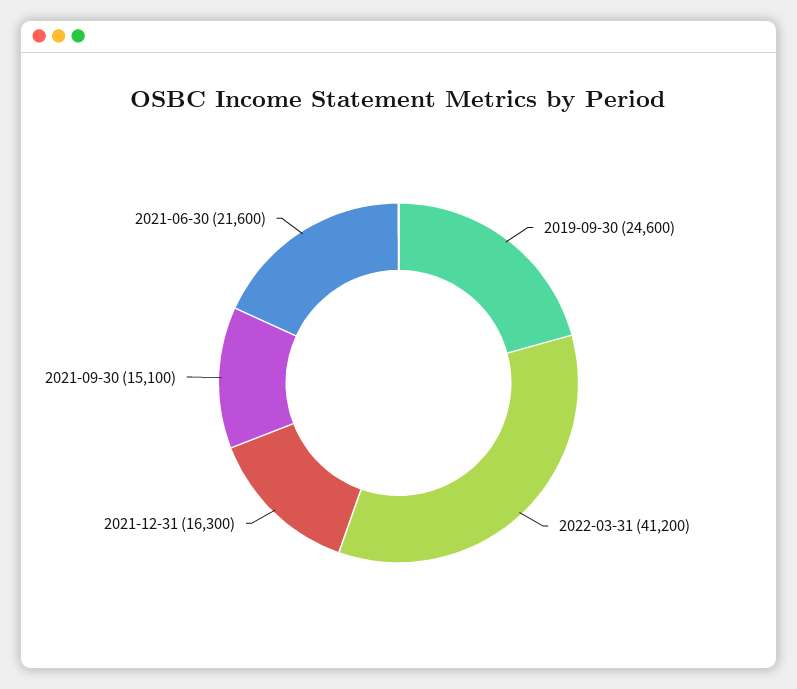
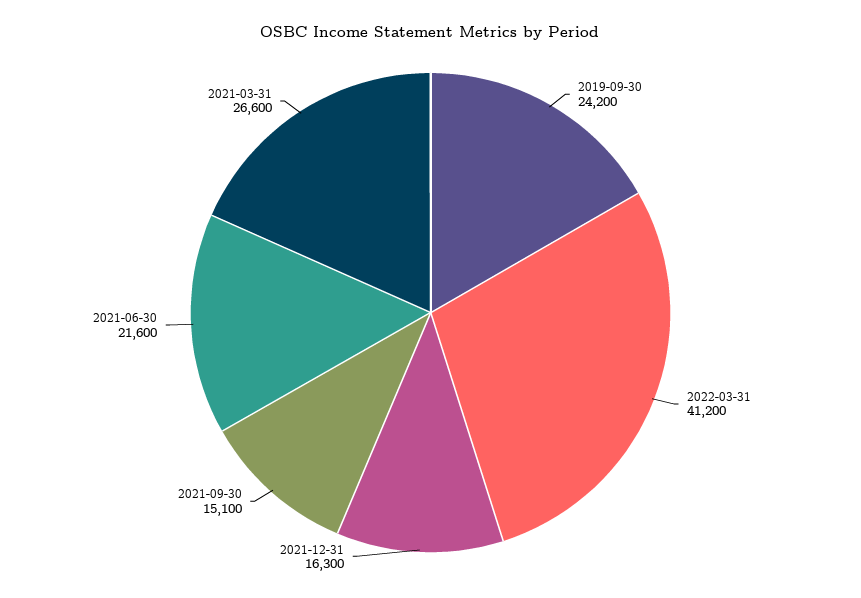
2019-09-30: 24600 -> 24200
2021-03-31: none -> 26600

